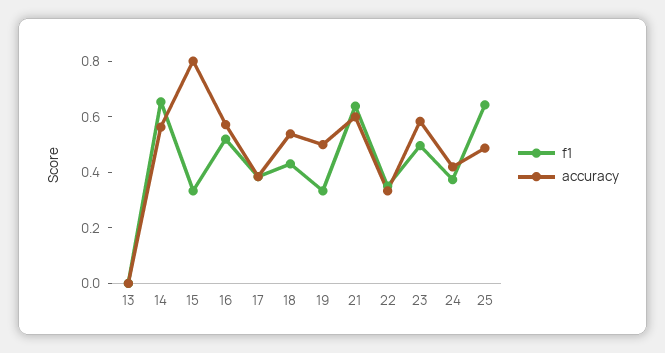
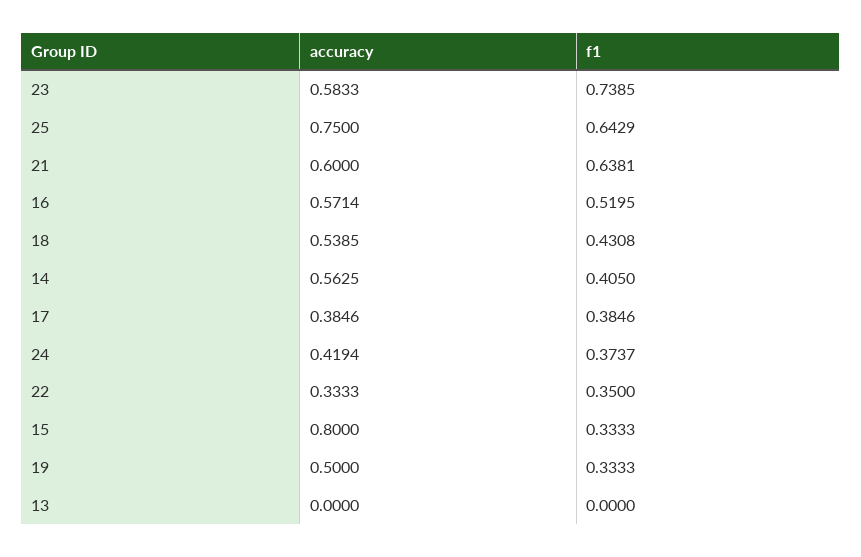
f1, 14: 0.65 -> 0.405
f1, 23: 0.5 -> 0.7385
accuracy, 25: 0.5 -> 0.75

